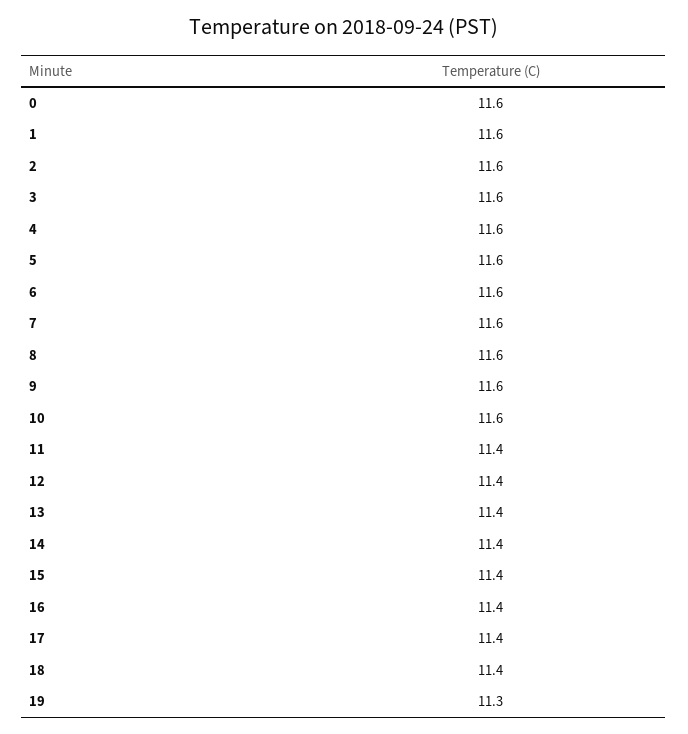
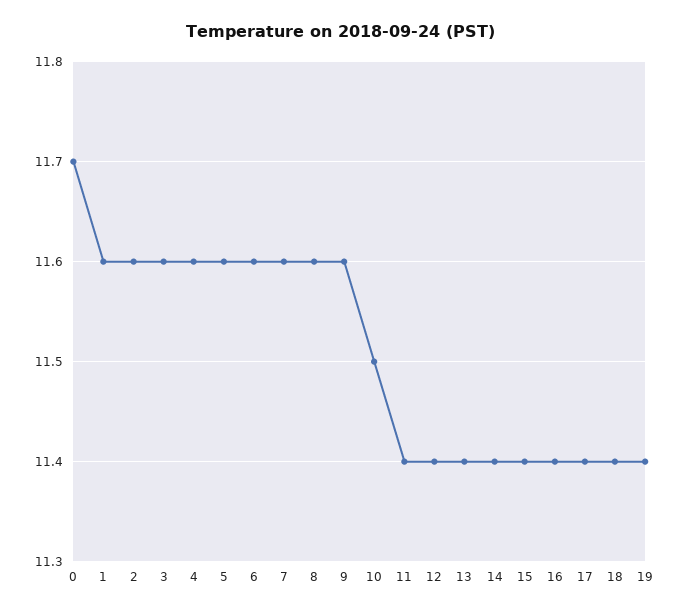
0: 11.6 -> 11.7
10: 11.6 -> 11.5
19: 11.3 -> 11.4

